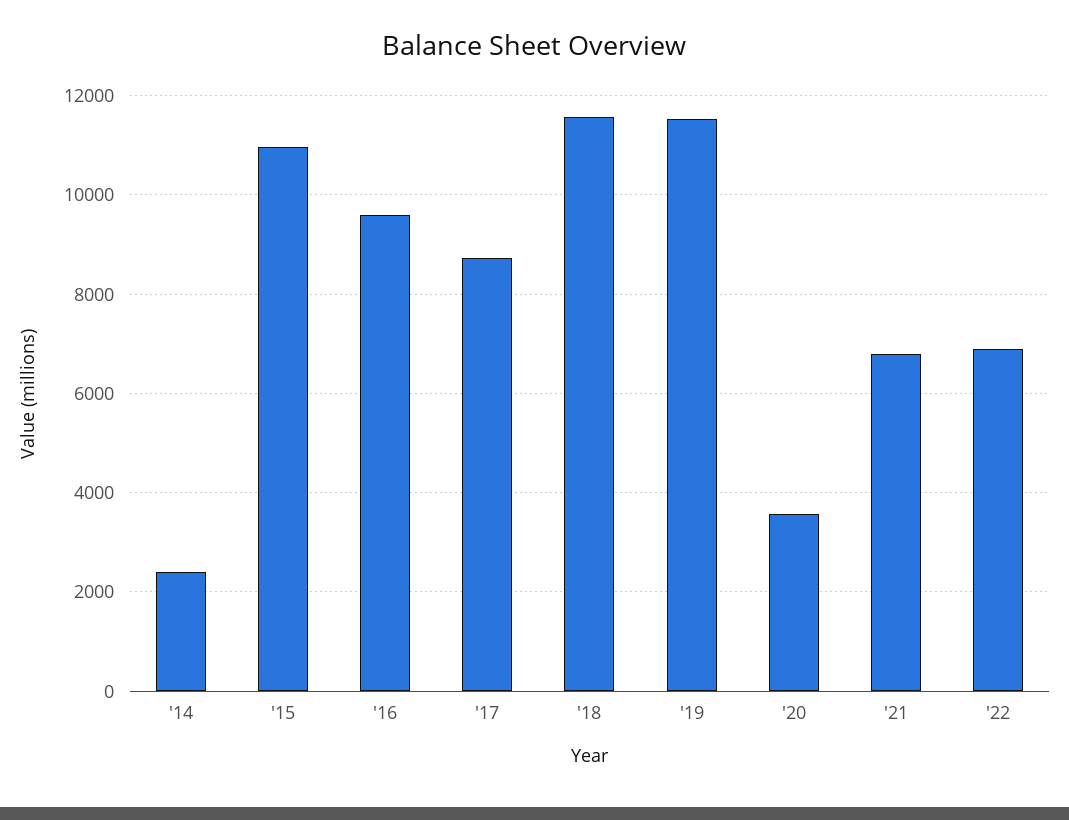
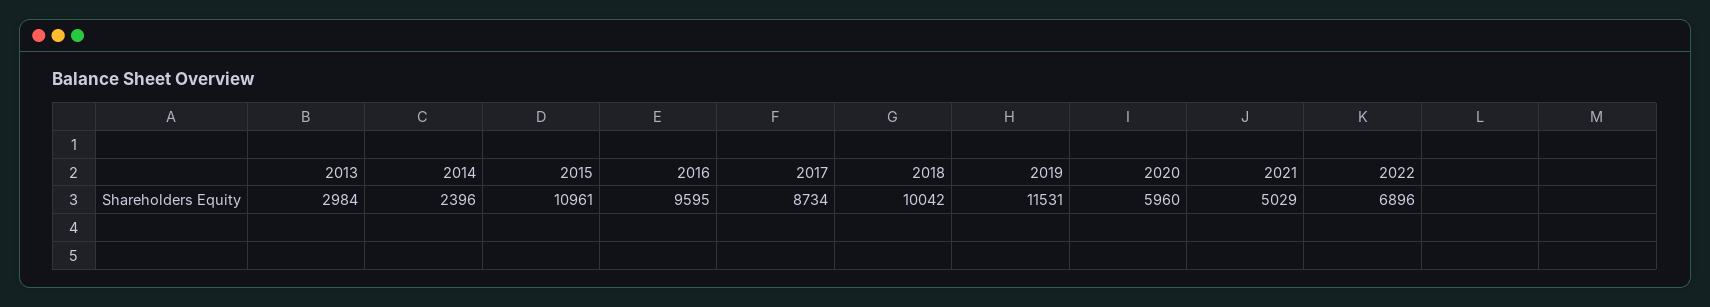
'18: 11600 -> 10042
'20: 3600 -> 5960
'21: 6800 -> 5029
2013: none -> 2984

